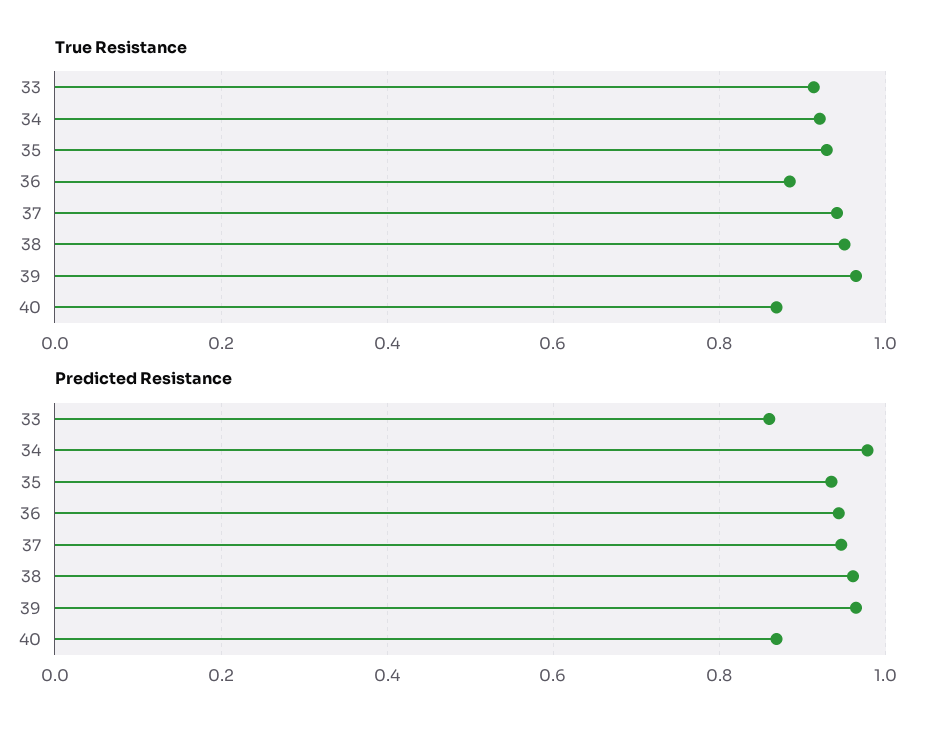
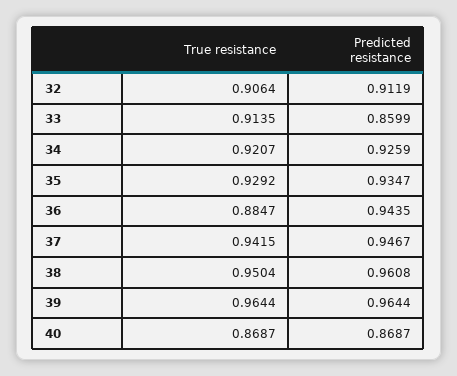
Predicted Resistance, 34: 0.98 -> 0.9259
True Resistance, 32: none -> 0.9064
Predicted Resistance, 32: none -> 0.9119

